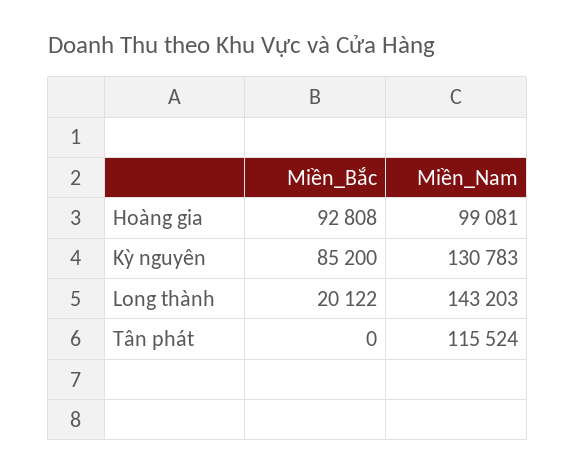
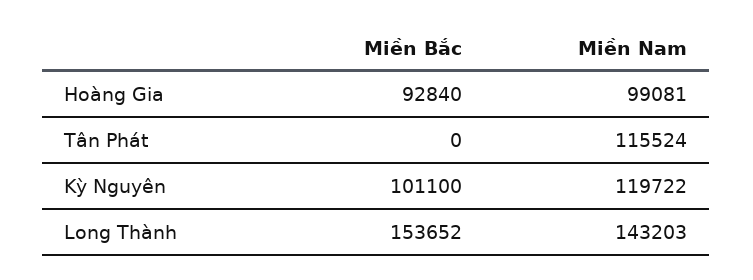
Miền_Bắc, Hoàng gia: 92808 -> 92840
Miền_Bắc, Kỳ nguyên: 85200 -> 101100
Miền_Nam, Kỳ nguyên: 130783 -> 119722
Miền_Bắc, Long thành: 20122 -> 153652

